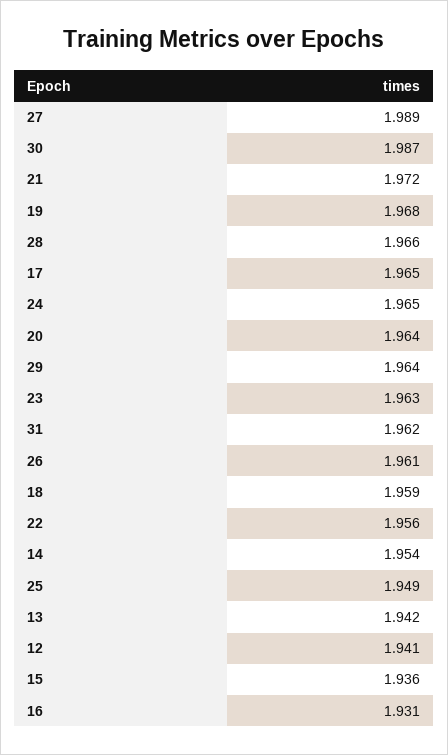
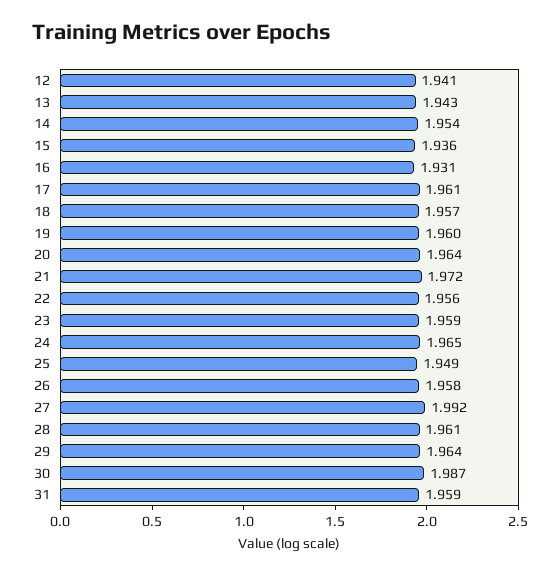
27: 1.989 -> 1.992
19: 1.968 -> 1.96
28: 1.966 -> 1.961
17: 1.965 -> 1.961
23: 1.963 -> 1.959
31: 1.962 -> 1.959
26: 1.961 -> 1.958
18: 1.959 -> 1.957
13: 1.942 -> 1.943

